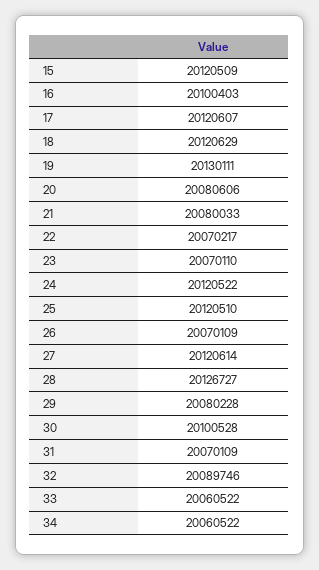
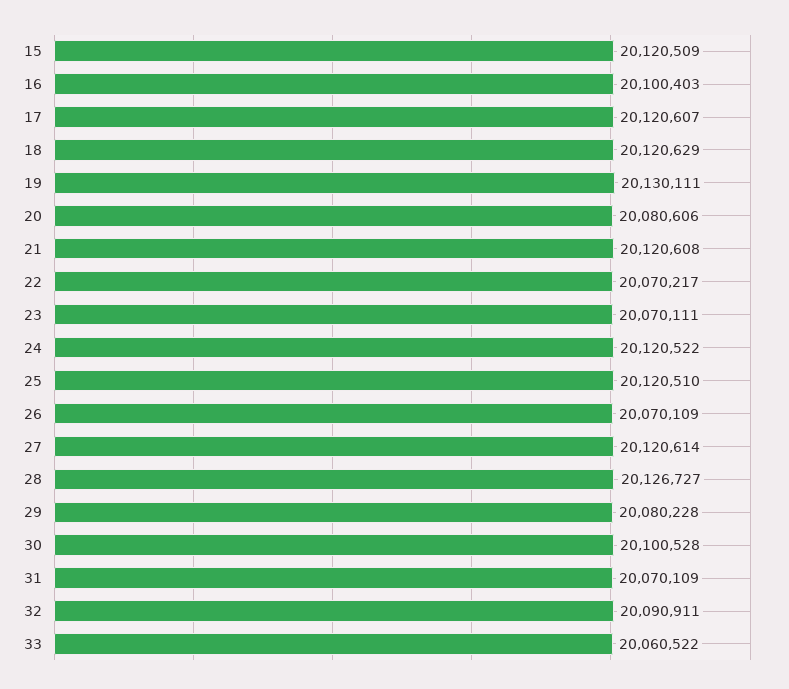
21: 20080033 -> 20120608
23: 20070110 -> 20070111
32: 20089746 -> 20090911
34: 20060522 -> none

